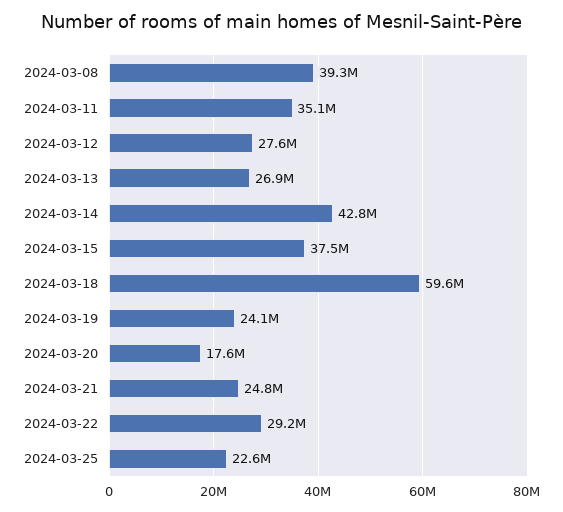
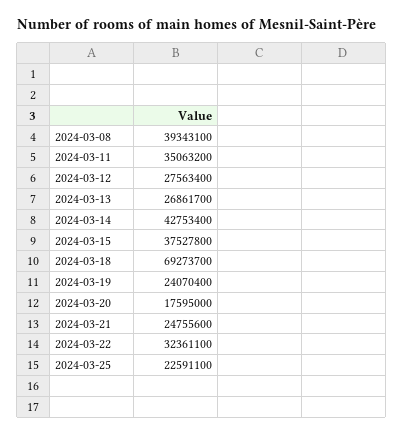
2024-03-18: 59600000 -> 69273700
2024-03-22: 29200000 -> 32361100

